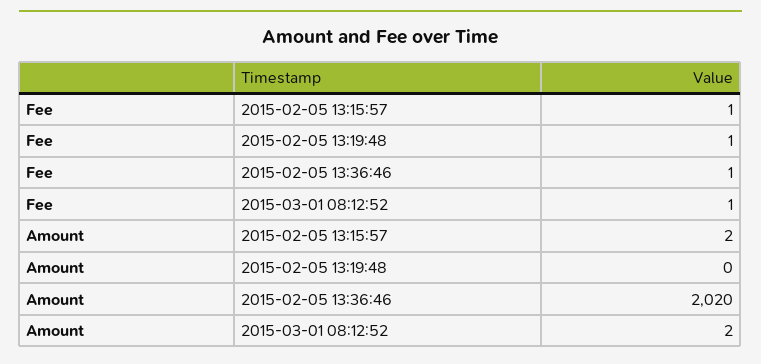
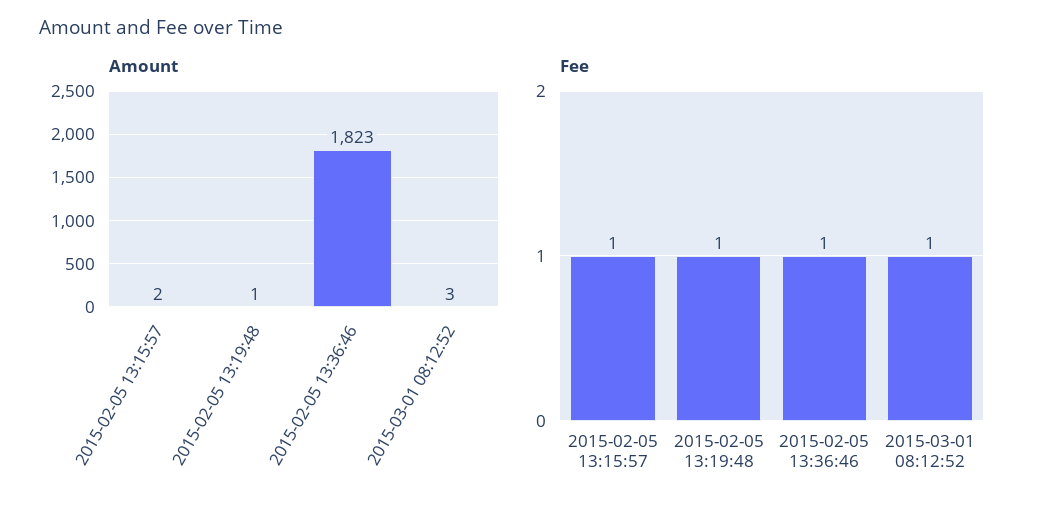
Amount, 2015-02-05 13:19:48: 0 -> 1
Amount, 2015-02-05 13:36:46: 2020 -> 1823
Amount, 2015-03-01 08:12:52: 2 -> 3

